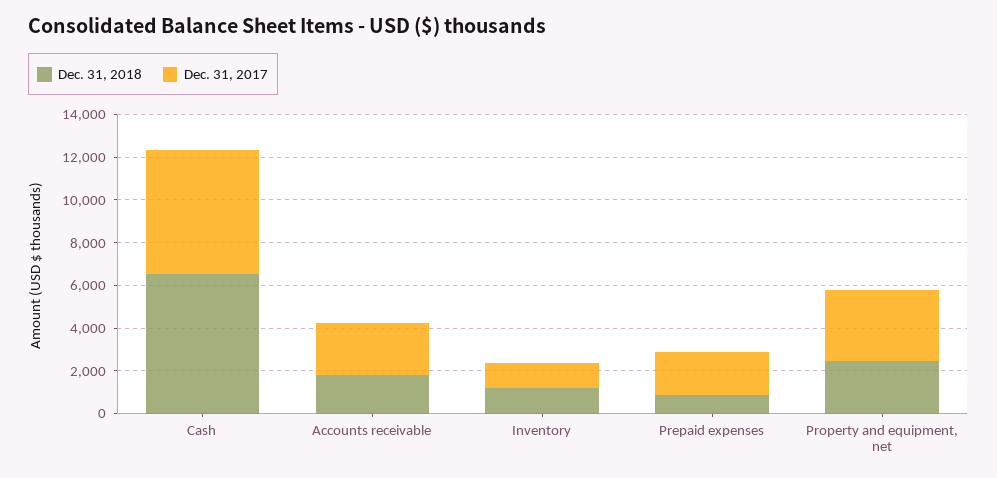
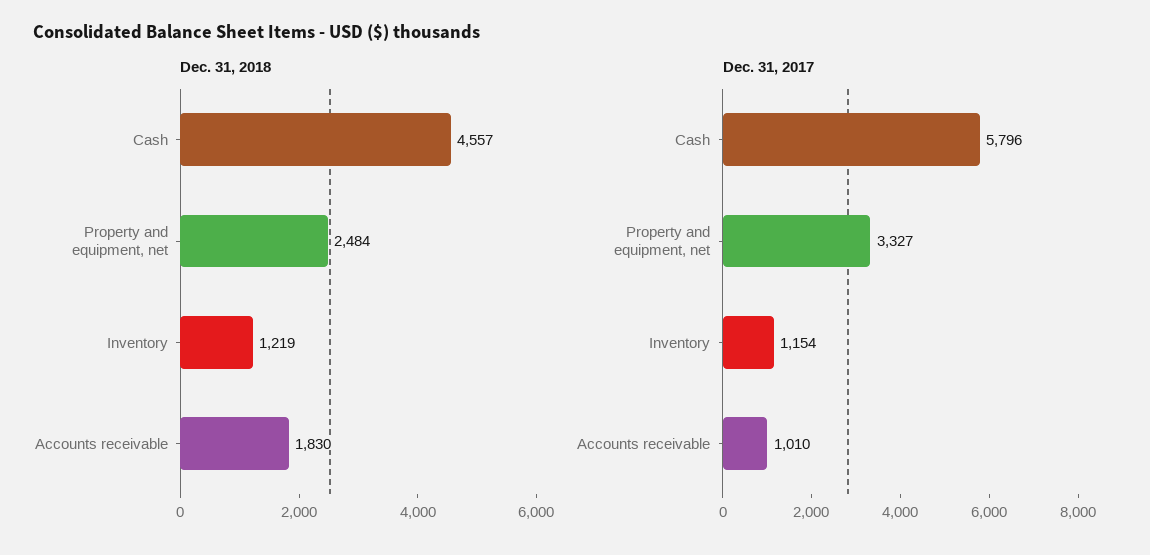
Dec. 31, 2018, Cash: 6500 -> 4557
Dec. 31, 2017, Accounts receivable: 2500 -> 1010
Dec. 31, 2018, Prepaid expenses: 1000 -> none
Dec. 31, 2017, Prepaid expenses: 2000 -> none

